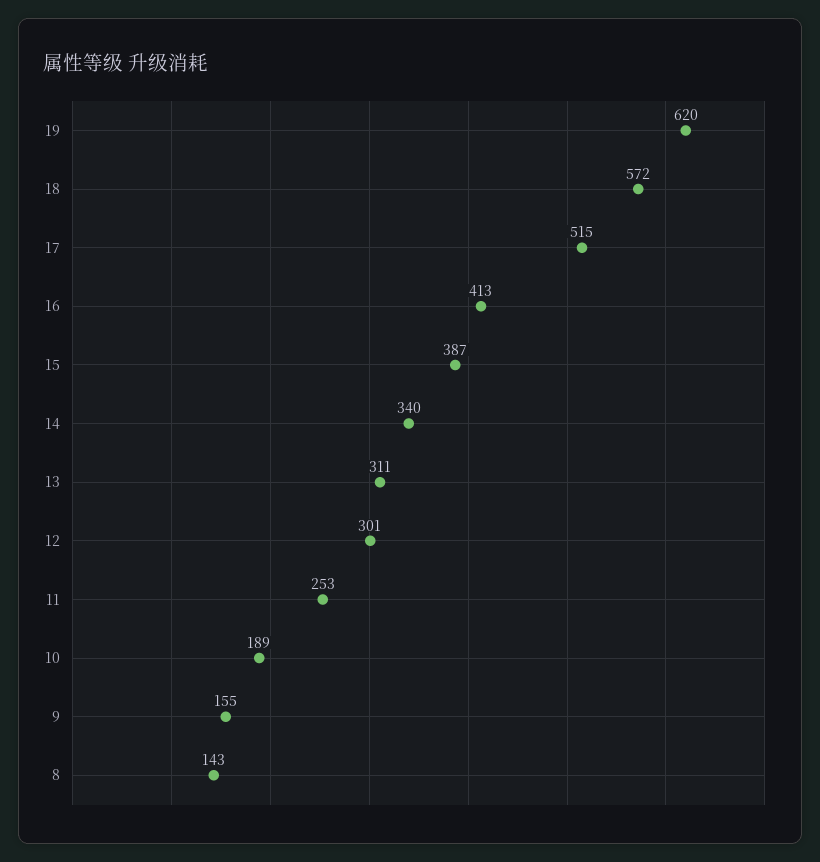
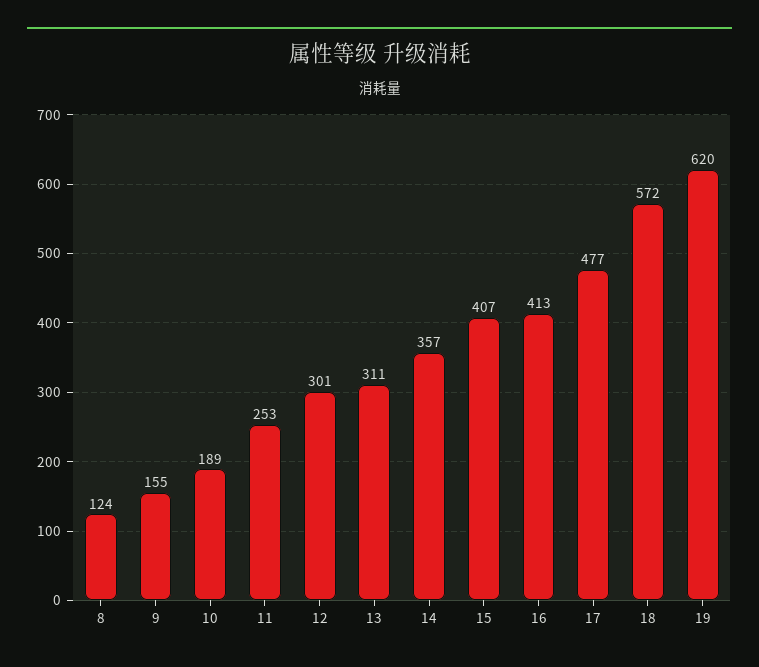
17: 515 -> 477
15: 387 -> 407
14: 340 -> 357
8: 143 -> 124

